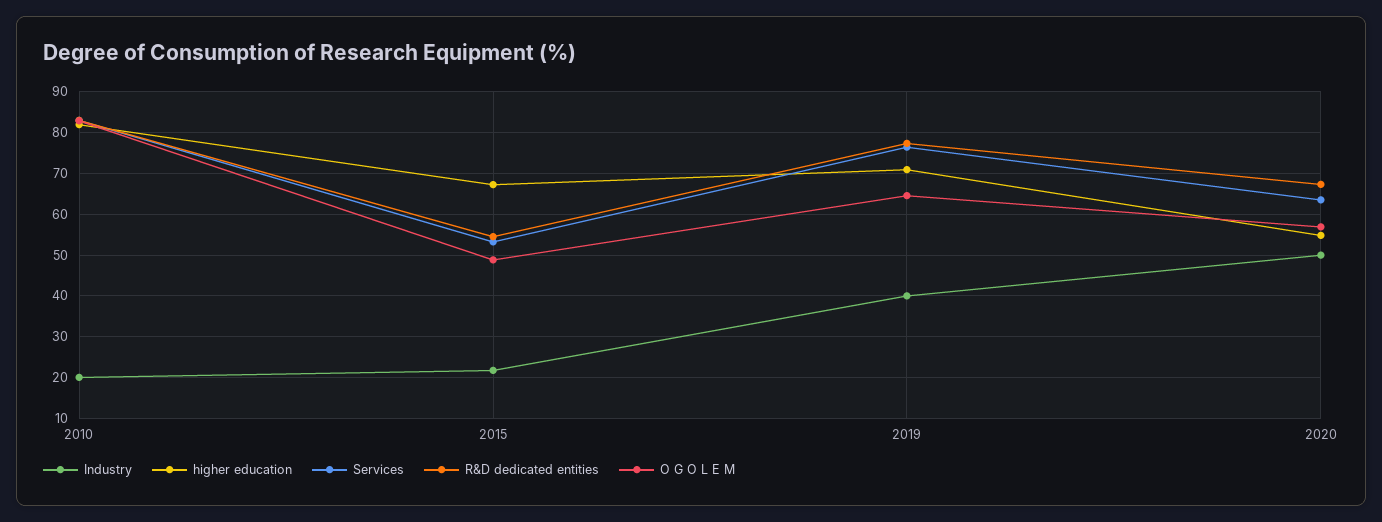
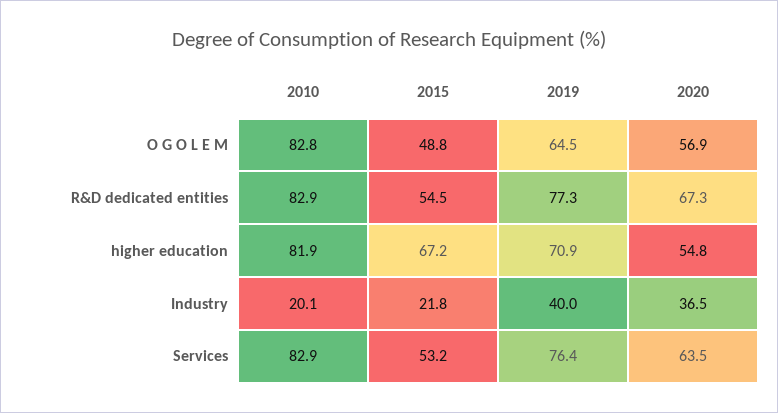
Industry, 2020: 50 -> 36.5

